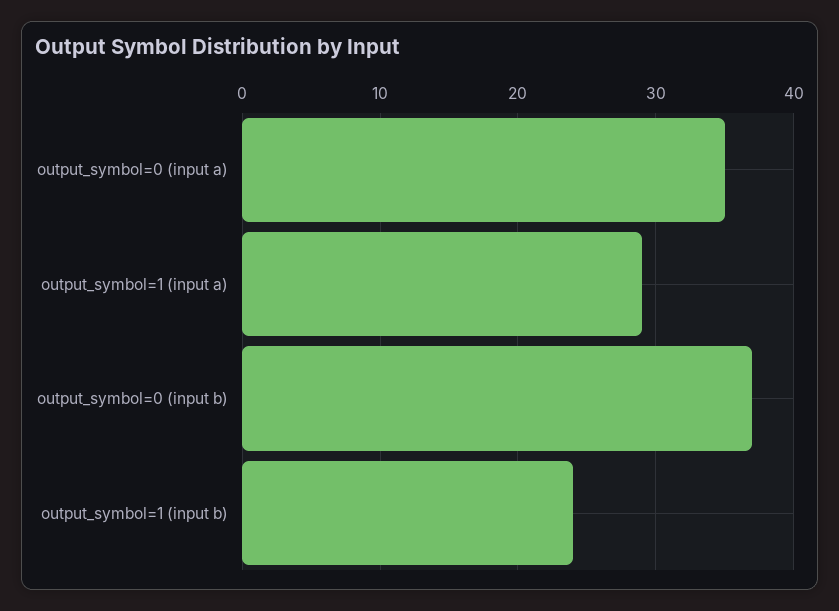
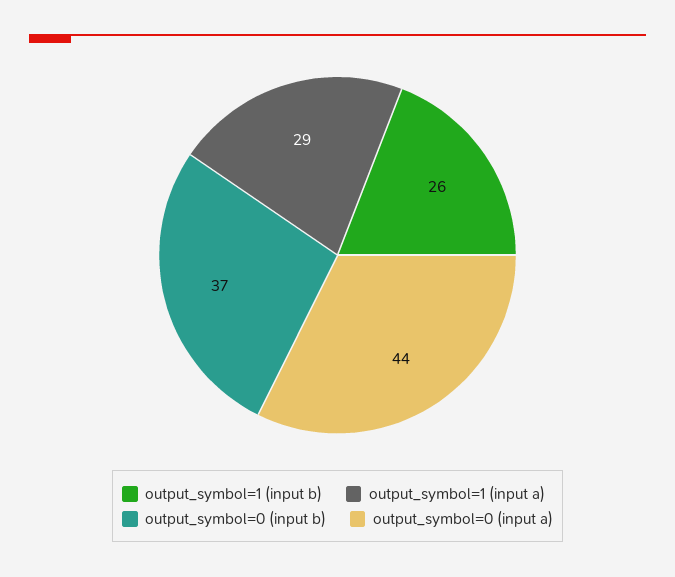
output_symbol=0 (input a): 35 -> 44
output_symbol=1 (input b): 24 -> 26

